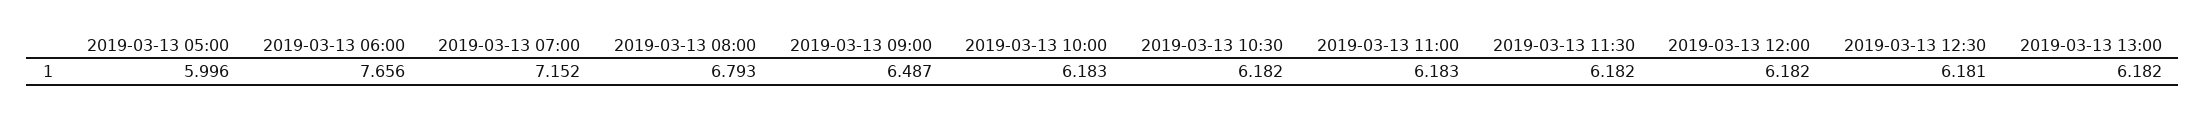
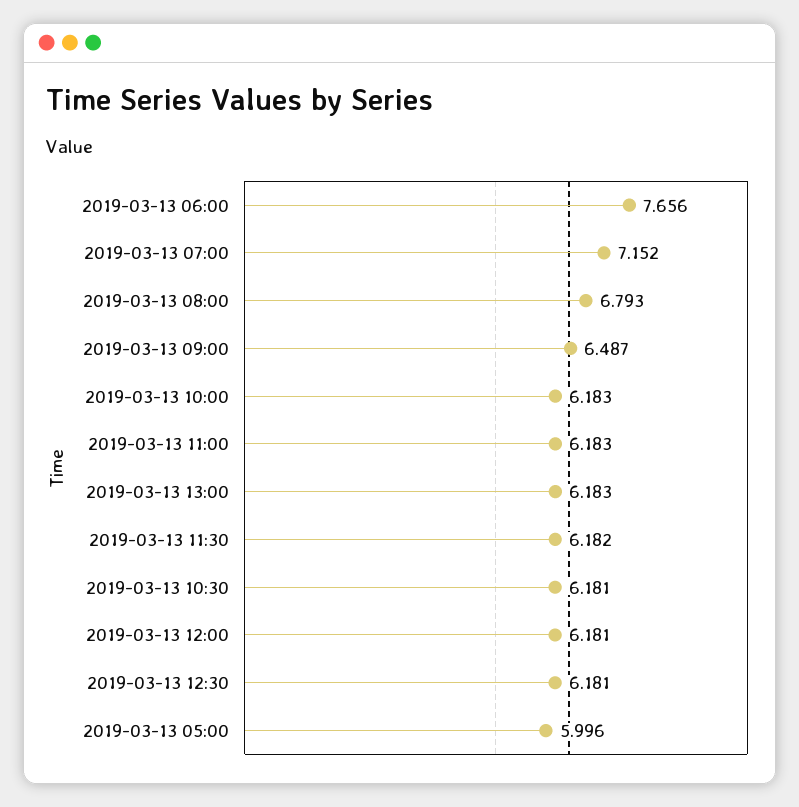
2019-03-13 10:30: 6.182 -> 6.181
2019-03-13 12:00: 6.182 -> 6.181
2019-03-13 13:00: 6.182 -> 6.183

